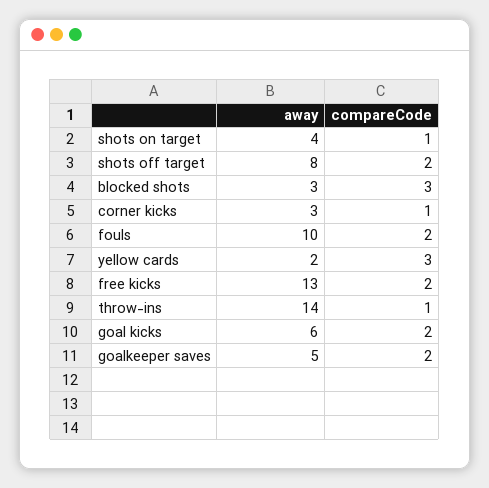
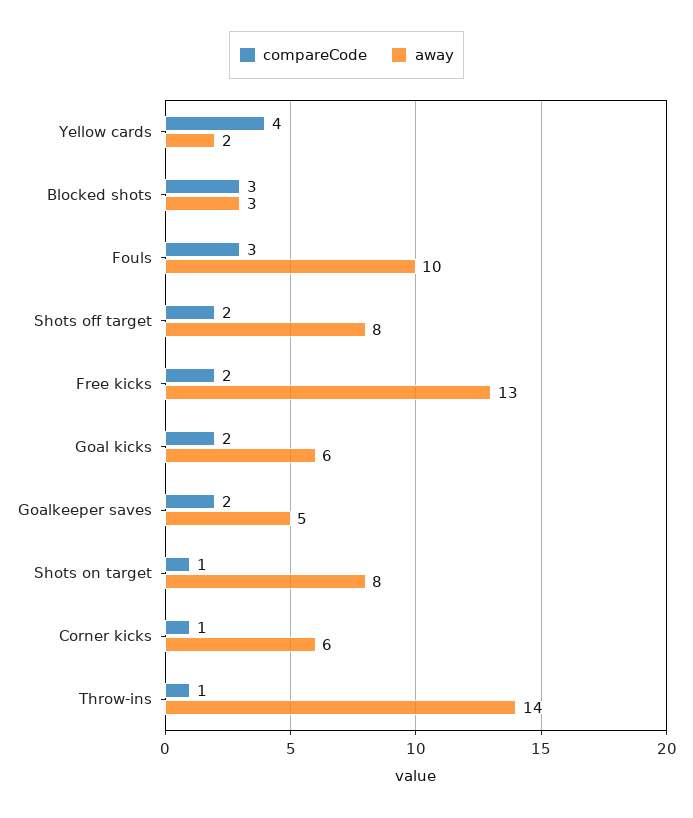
away, shots on target: 4 -> 8
away, corner kicks: 3 -> 6
compareCode, fouls: 2 -> 3
compareCode, yellow cards: 3 -> 4

